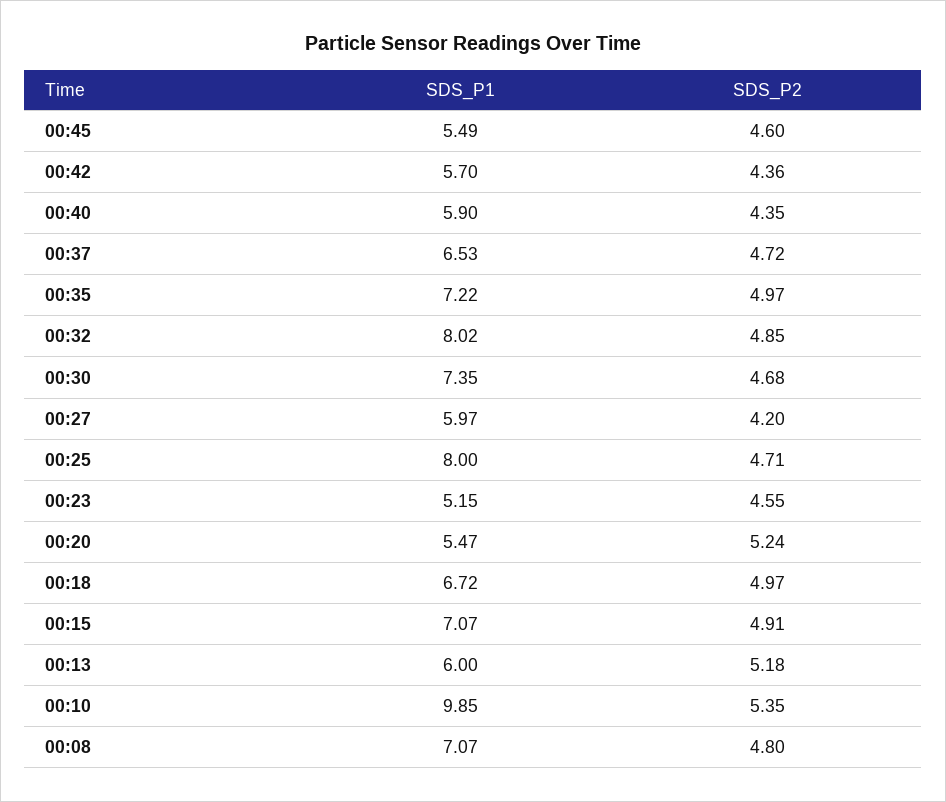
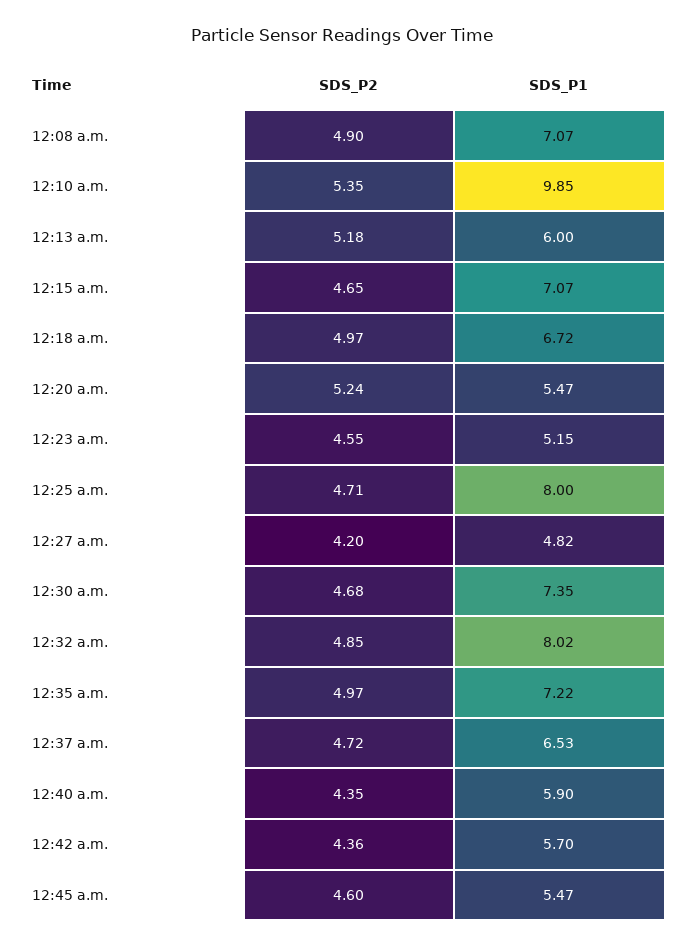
SDS_P1, 00:45: 5.49 -> 5.47
SDS_P1, 00:27: 5.97 -> 4.82
SDS_P2, 00:15: 4.91 -> 4.65
SDS_P2, 00:08: 4.8 -> 4.9

